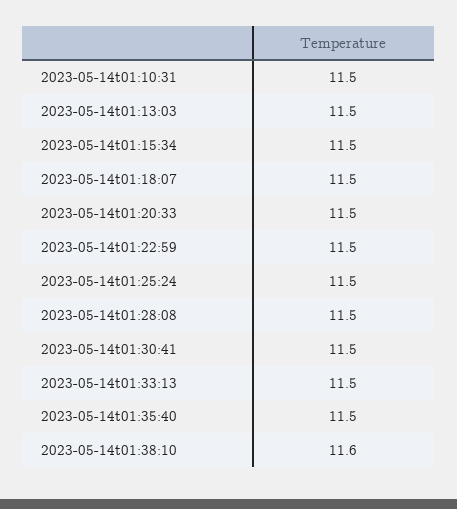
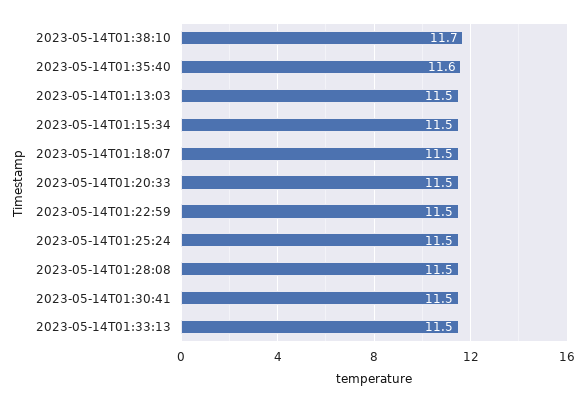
2023-05-14t01:10:31: 11.5 -> none
2023-05-14t01:35:40: 11.5 -> 11.6
2023-05-14t01:38:10: 11.6 -> 11.7

